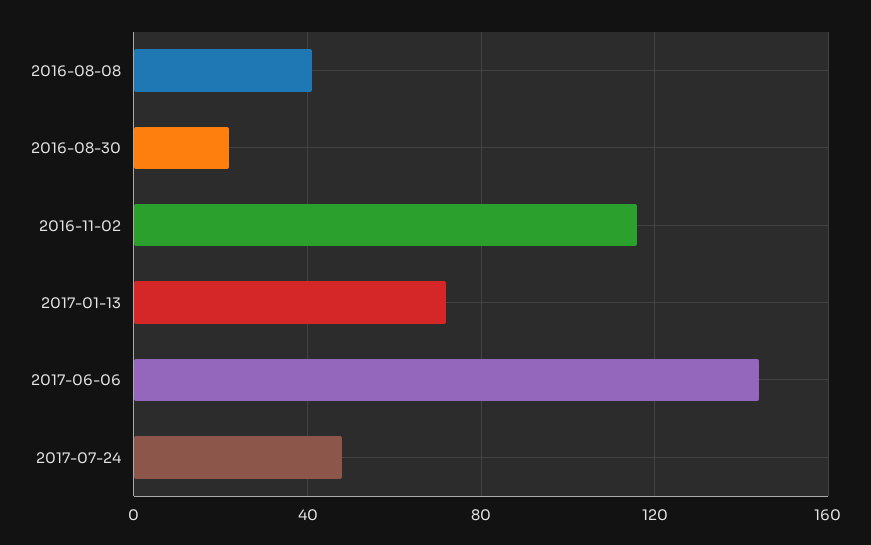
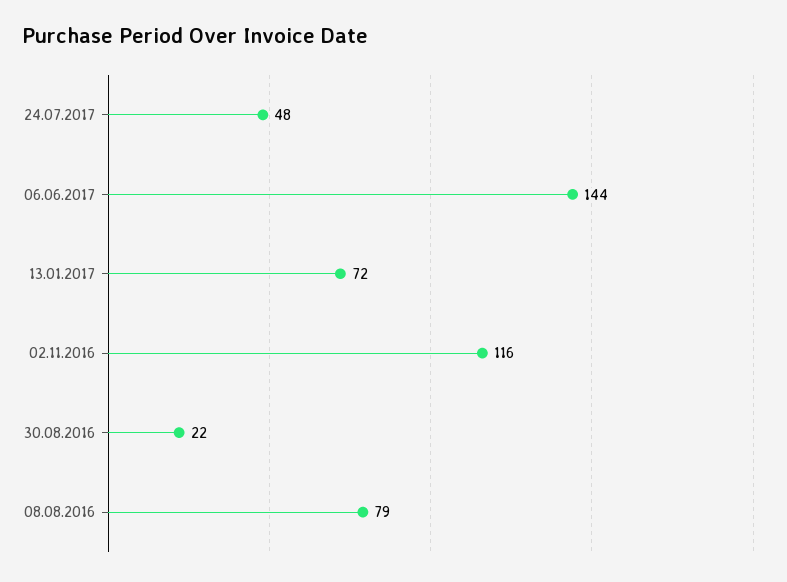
2016-08-08: 40 -> 79

